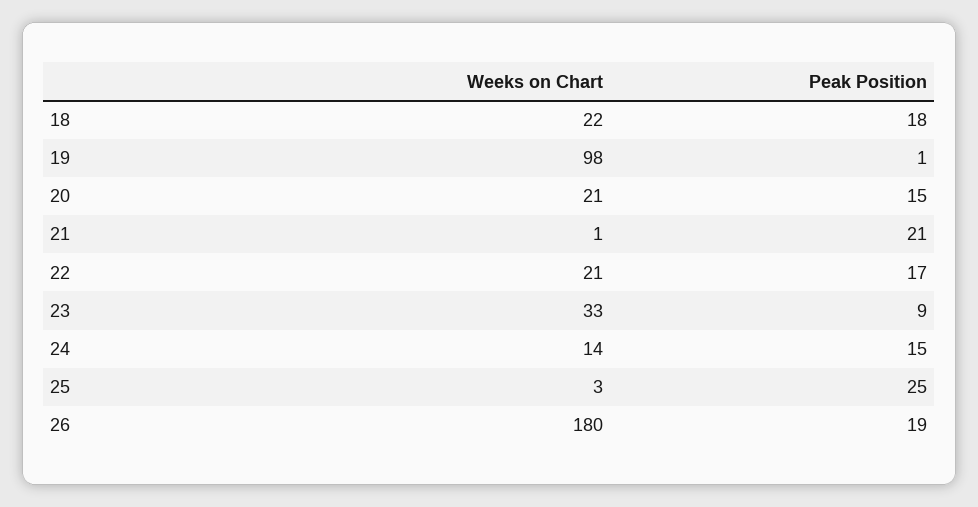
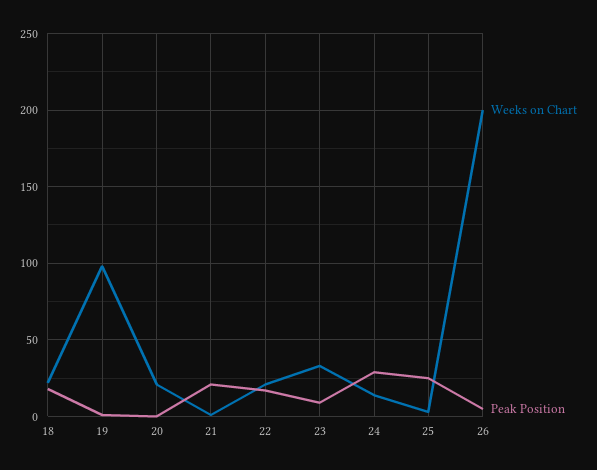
Peak Position, 20: 15 -> 0
Peak Position, 24: 15 -> 30
Weeks on Chart, 26: 180 -> 200
Peak Position, 26: 19 -> 5

